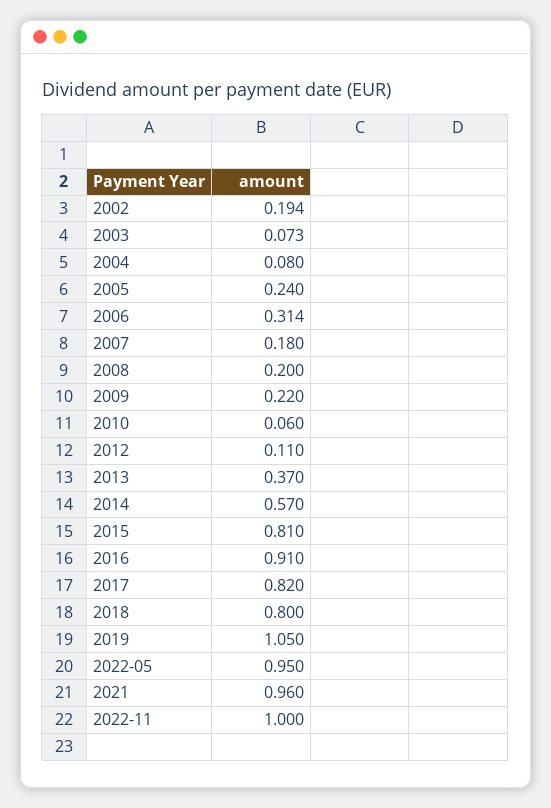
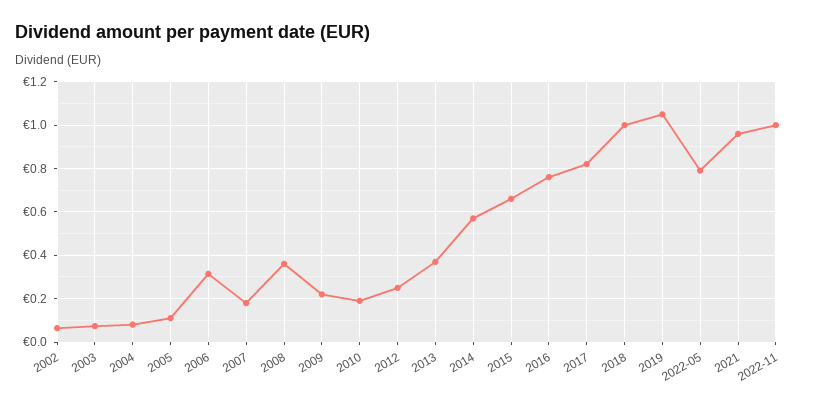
2002: 0.194 -> 0.05
2005: 0.24 -> 0.1
2008: 0.2 -> 0.35
2010: 0.06 -> 0.2
2012: 0.11 -> 0.25
2015: 0.81 -> 0.65
2016: 0.91 -> 0.75
2018: 0.8 -> 1
2022-05: 0.95 -> 0.8

